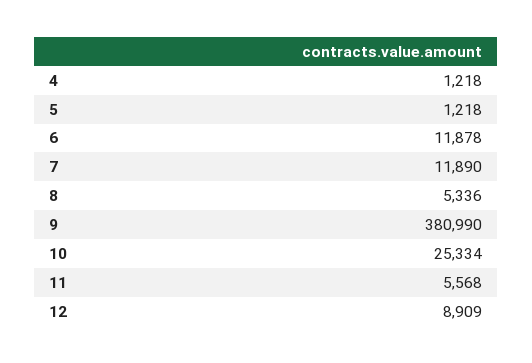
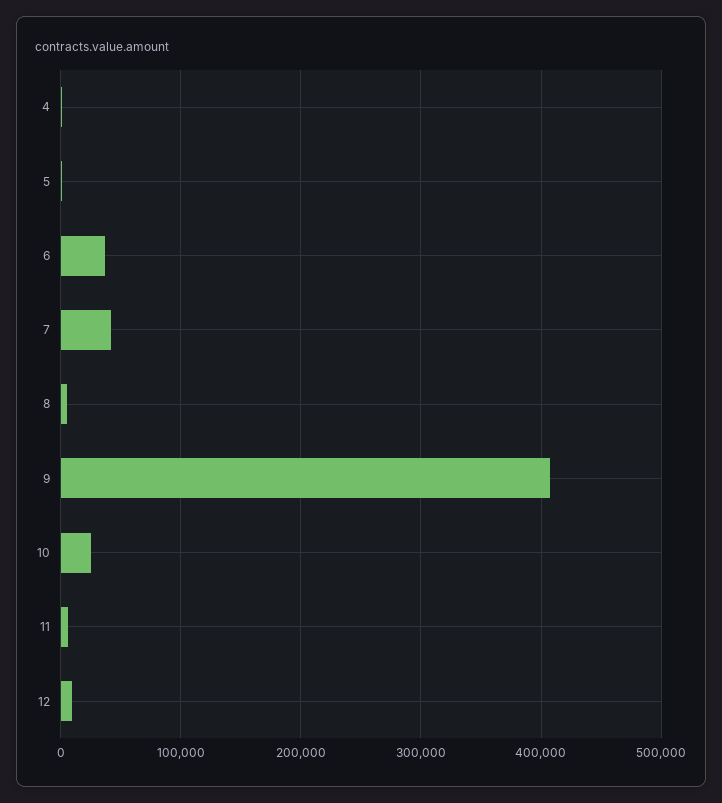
6: 11878 -> 40000
7: 11890 -> 40000
9: 380990 -> 410000

